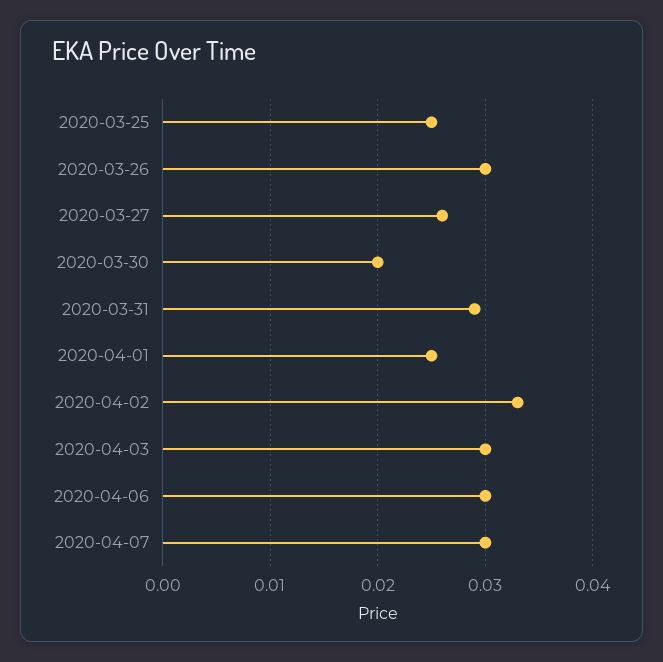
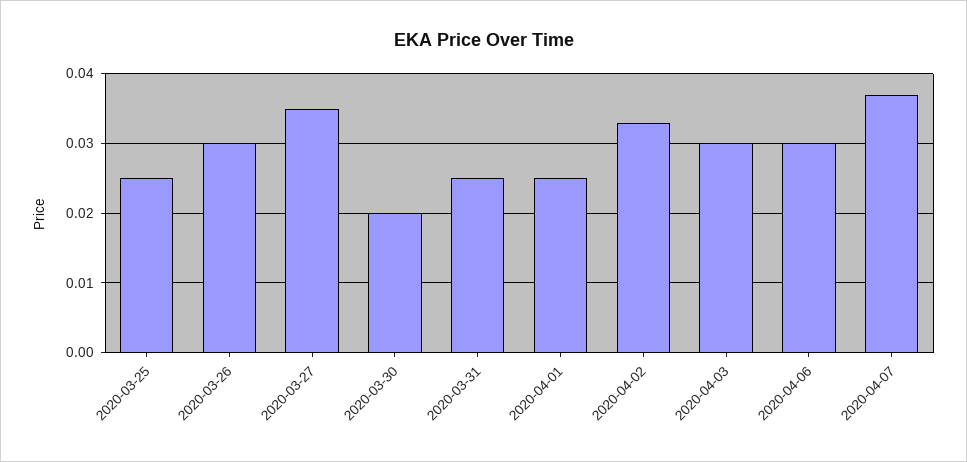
2020-03-27: 0.026 -> 0.035
2020-03-31: 0.029 -> 0.025
2020-04-07: 0.03 -> 0.037

